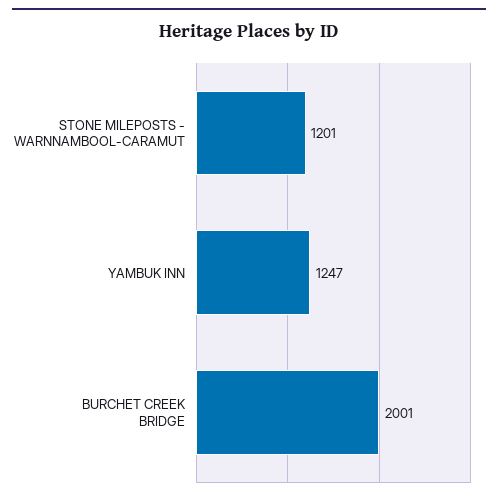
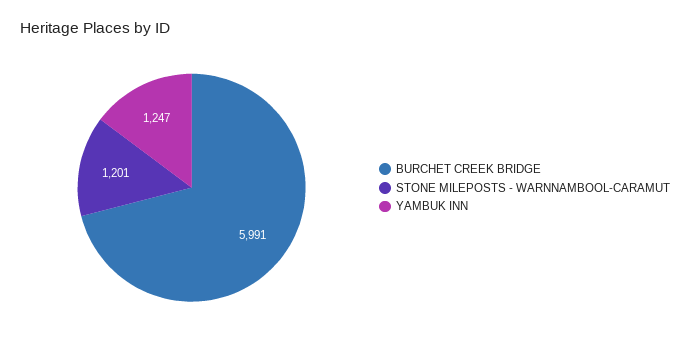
BURCHET CREEK BRIDGE: 2001 -> 5991

